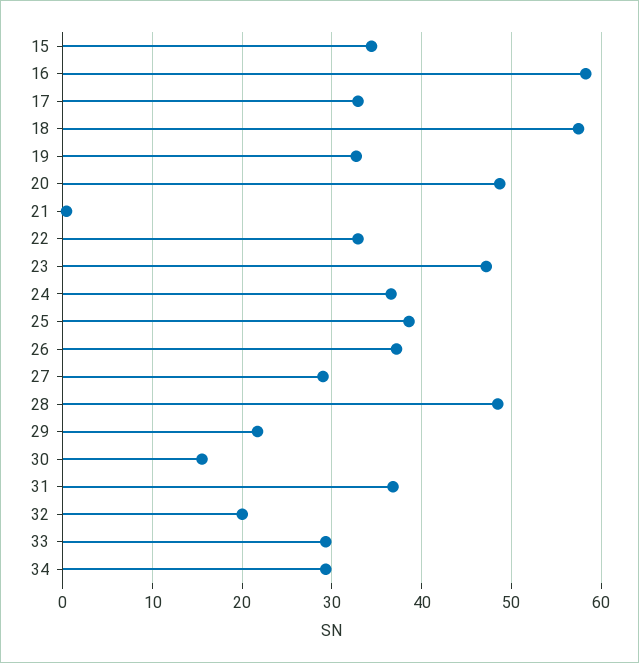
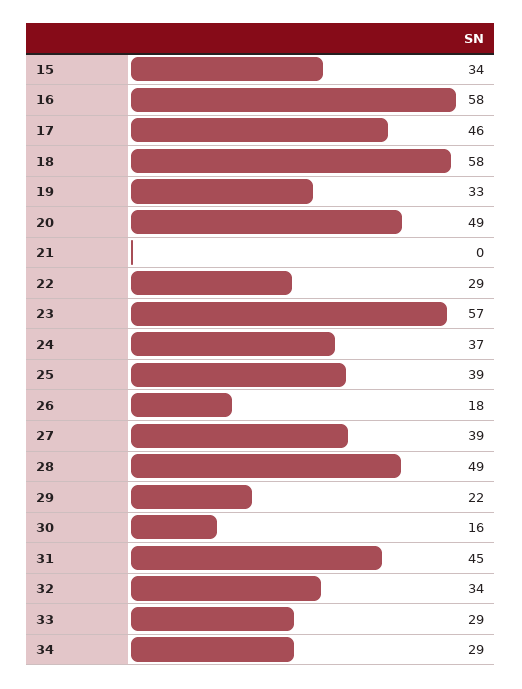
17: 33 -> 46
22: 33 -> 29
23: 47 -> 57
26: 37 -> 18
27: 29 -> 39
31: 37 -> 45
32: 20 -> 34

